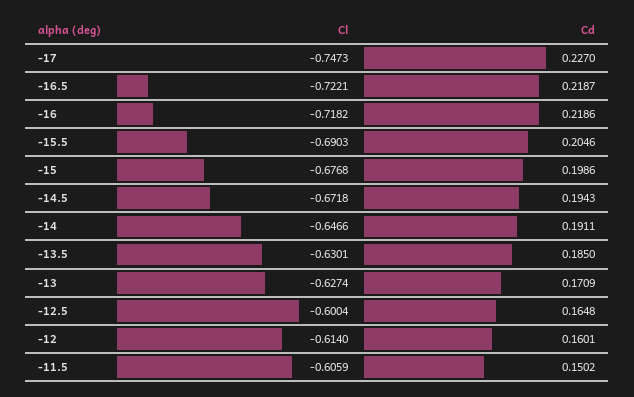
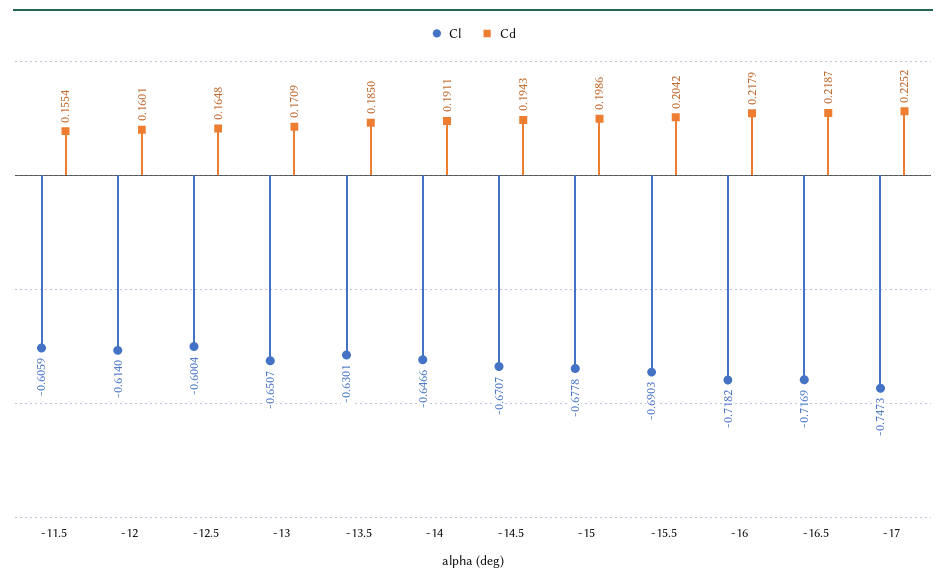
Cd, -17: 0.227 -> 0.2252
Cl, -16.5: -0.7221 -> -0.7169
Cd, -16: 0.2186 -> 0.2179
Cd, -15.5: 0.2046 -> 0.2042
Cl, -15: -0.6768 -> -0.6778
Cl, -14.5: -0.6718 -> -0.6707
Cl, -13: -0.6274 -> -0.6507
Cd, -11.5: 0.1502 -> 0.1554

